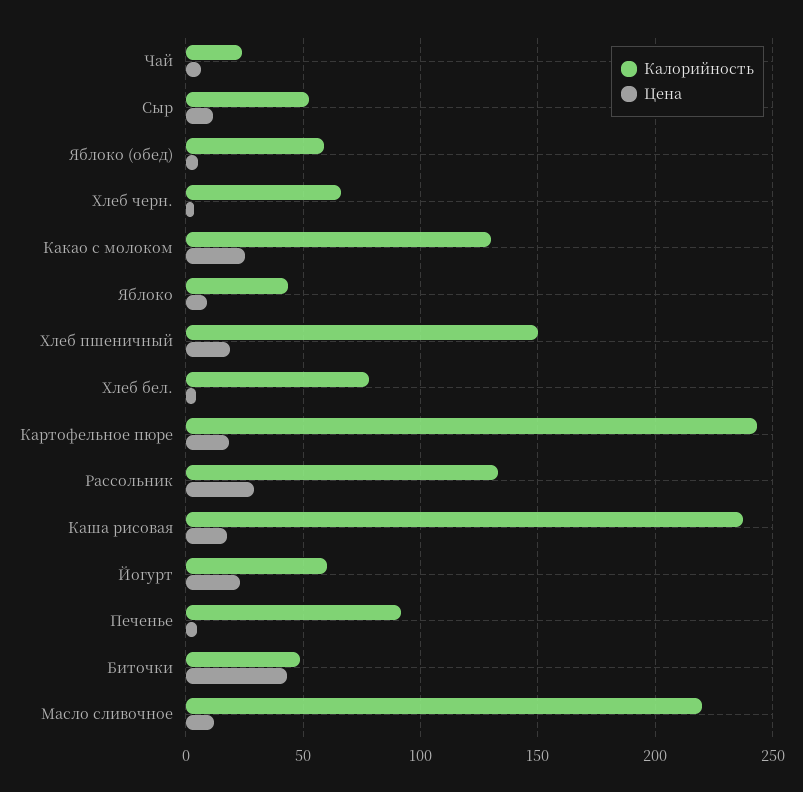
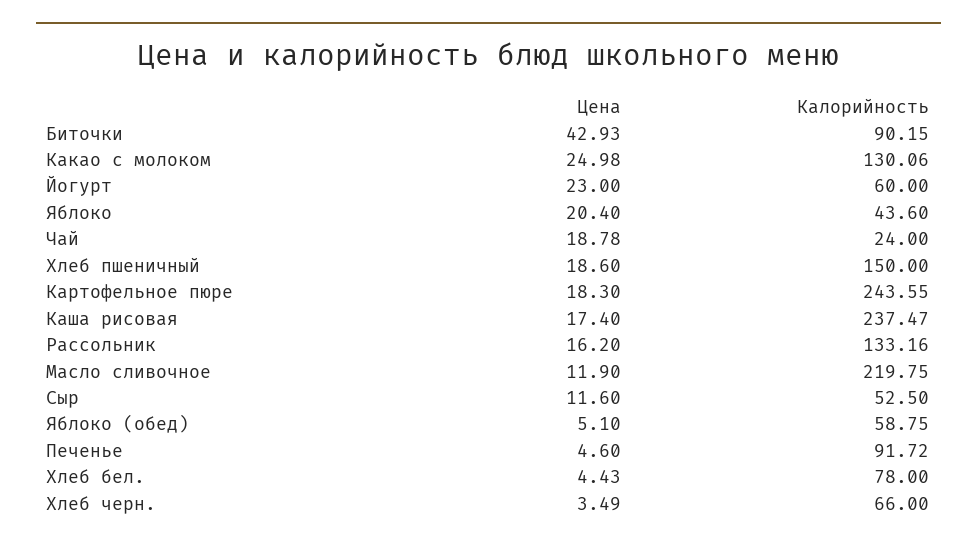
Цена, Чай: 5 -> 18.78
Цена, Яблоко: 10 -> 20.4
Цена, Рассольник: 30 -> 16.2
Калорийность, Биточки: 50 -> 90.15

